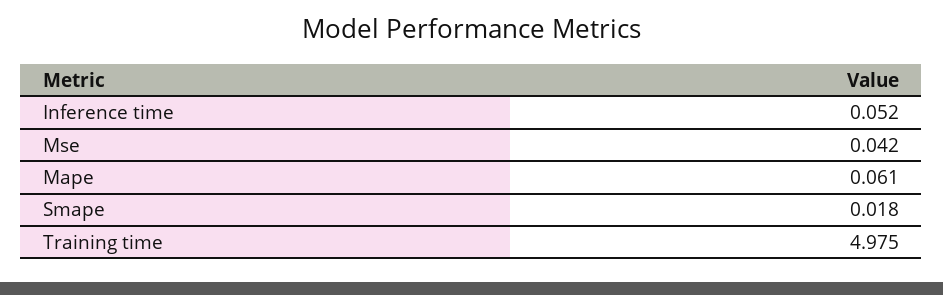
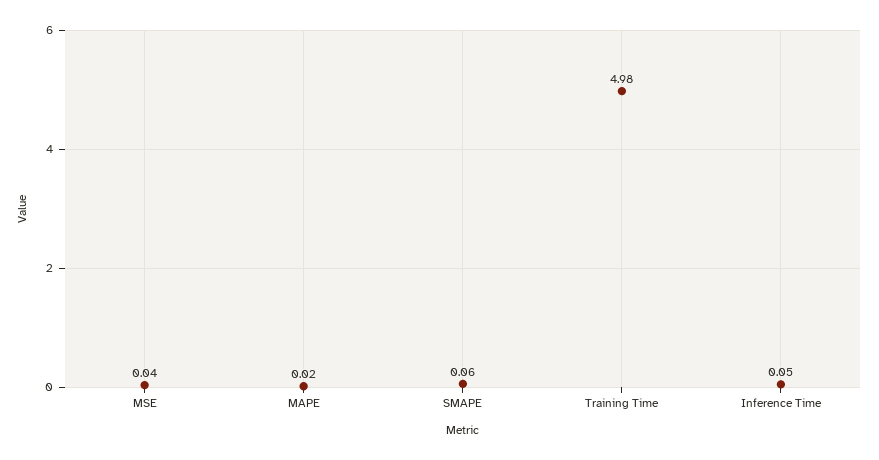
Mape: 0.061 -> 0.02
Smape: 0.018 -> 0.06

